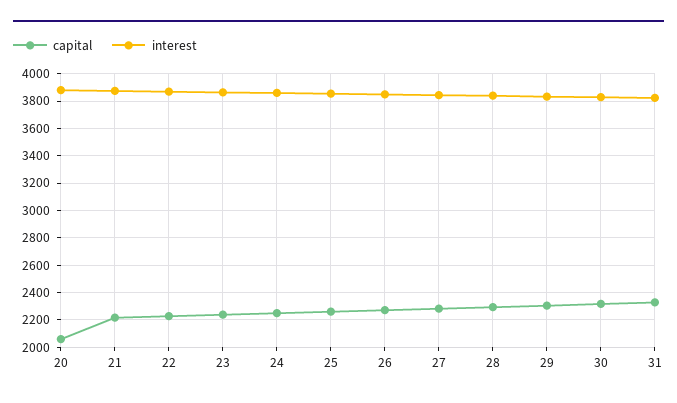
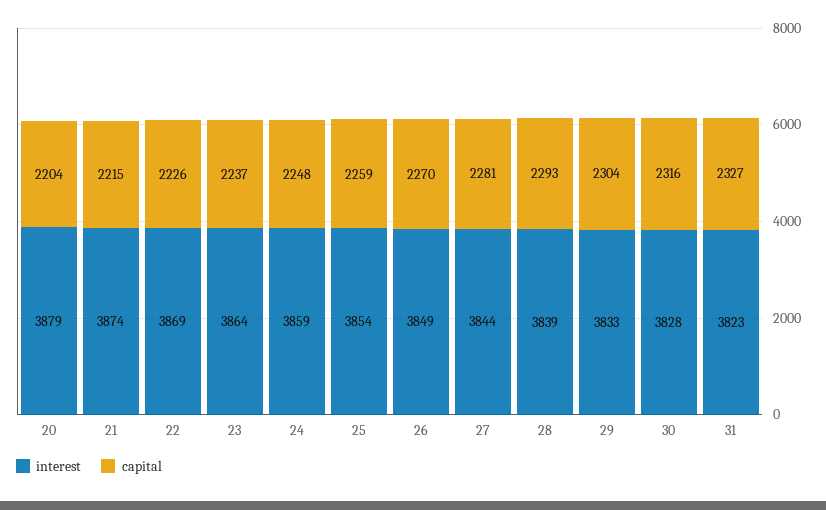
capital, 20: 2050 -> 2204

